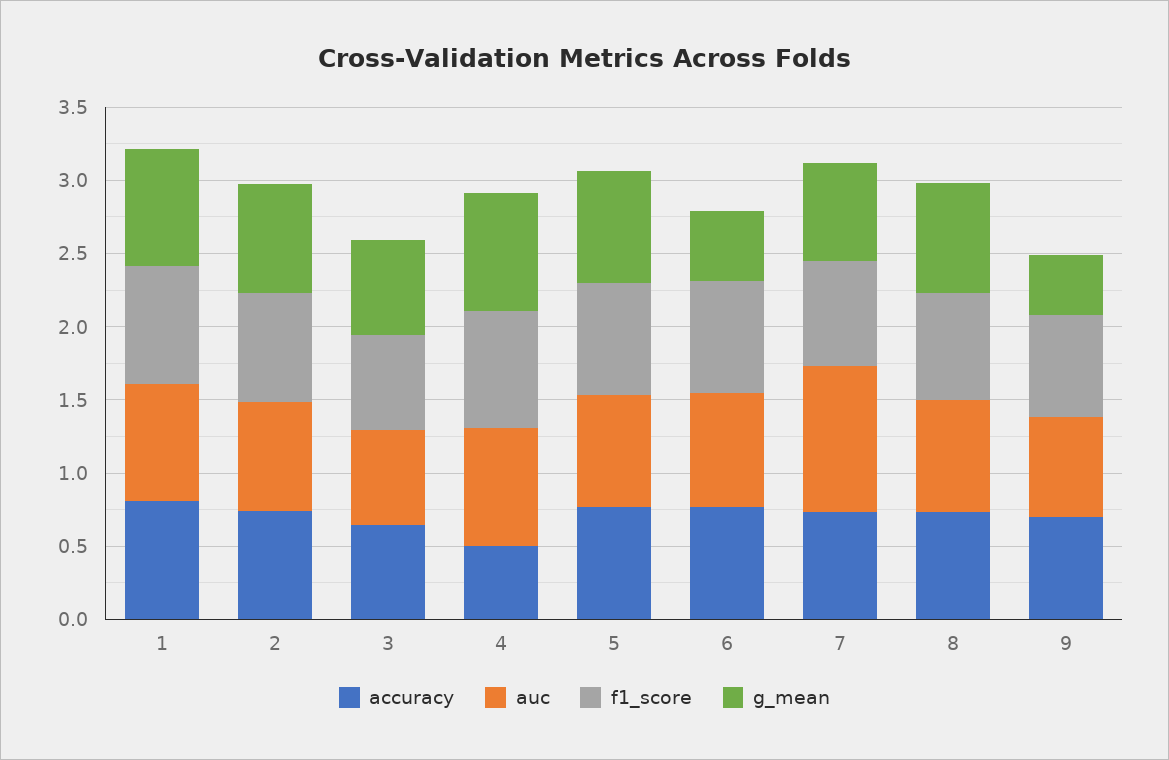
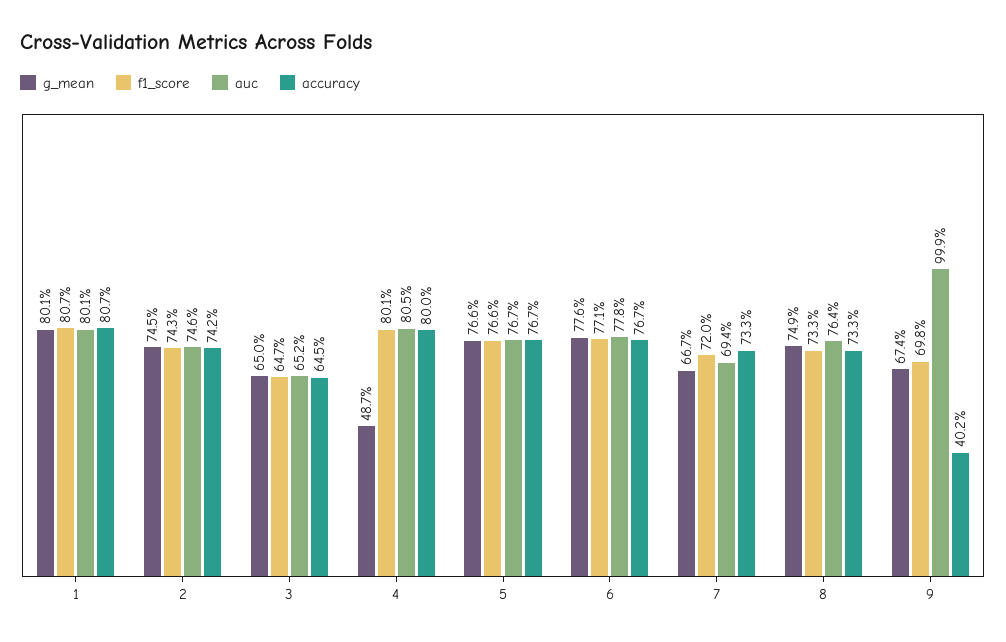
accuracy, 4: 0.5 -> 0.8
g_mean, 4: 0.8 -> 0.487
g_mean, 6: 0.5 -> 0.776
auc, 7: 1 -> 0.694
accuracy, 9: 0.7 -> 0.402
auc, 9: 0.7 -> 0.999
g_mean, 9: 0.4 -> 0.674

